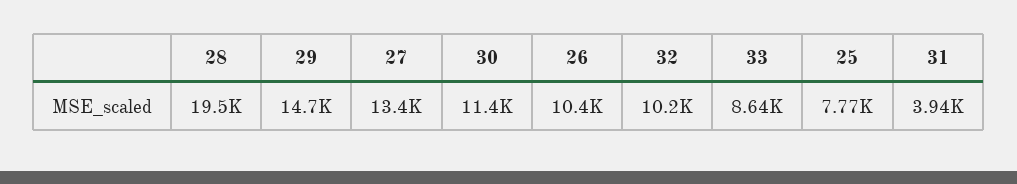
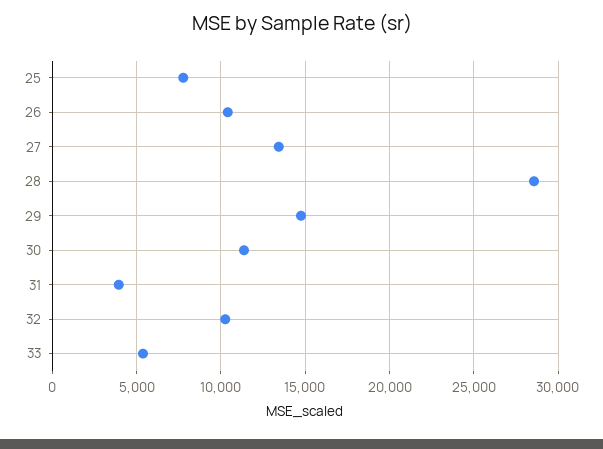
28: 19500 -> 28500
33: 8640 -> 5500

